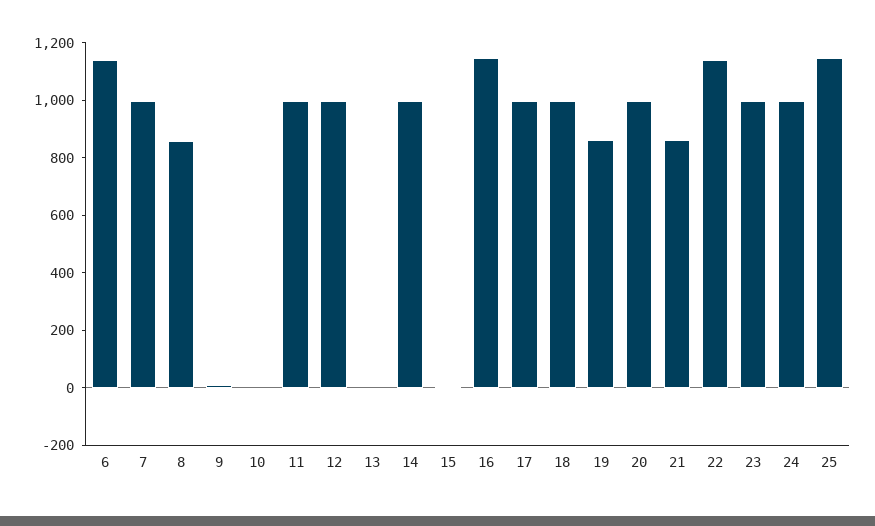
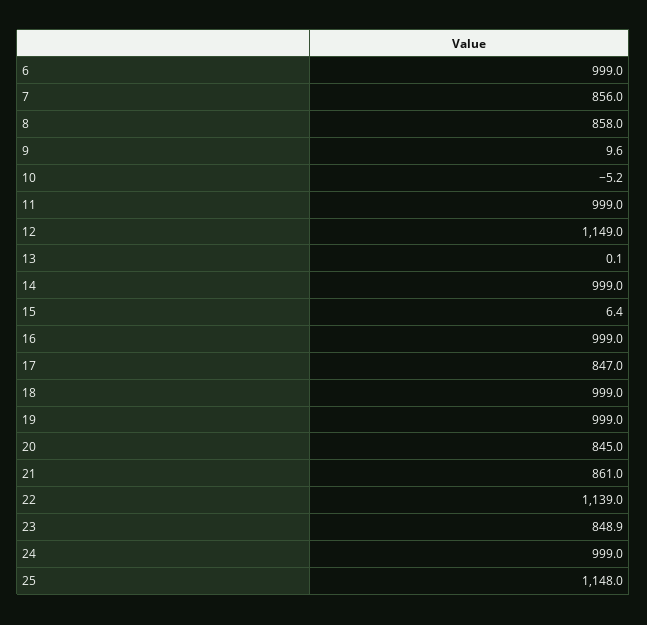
6: 1150 -> 999
7: 1000 -> 856
12: 1000 -> 1149
16: 1150 -> 999
17: 1000 -> 847
19: 850 -> 999
20: 1000 -> 845
23: 1000 -> 848.9

